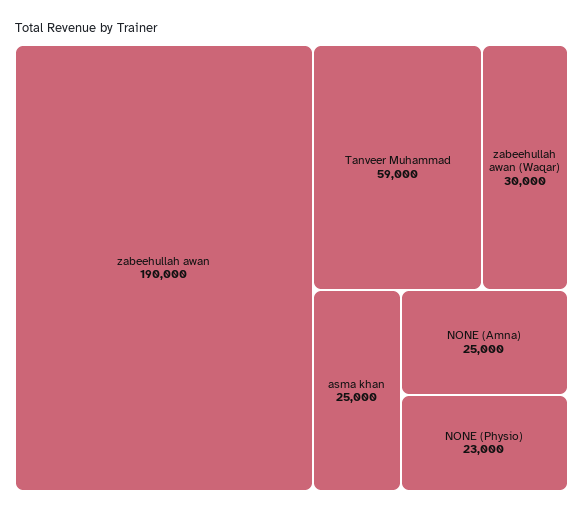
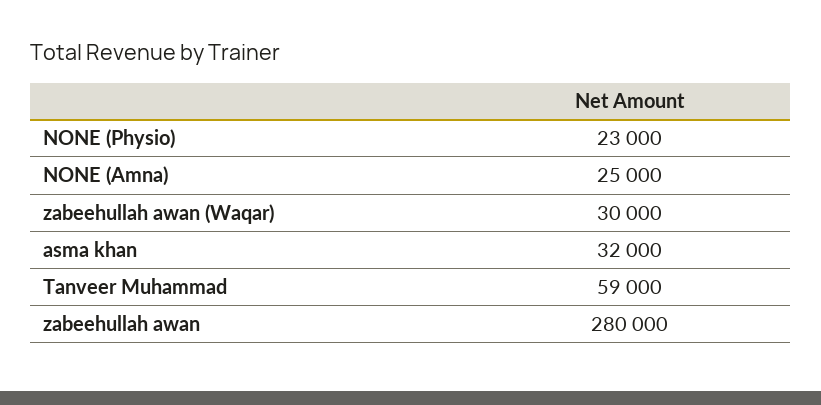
zabeehullah awan: 190000 -> 280000
asma khan: 25000 -> 32000

